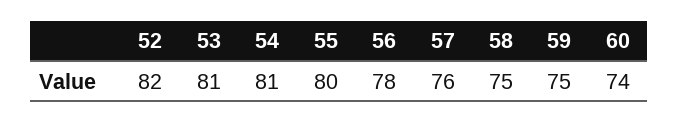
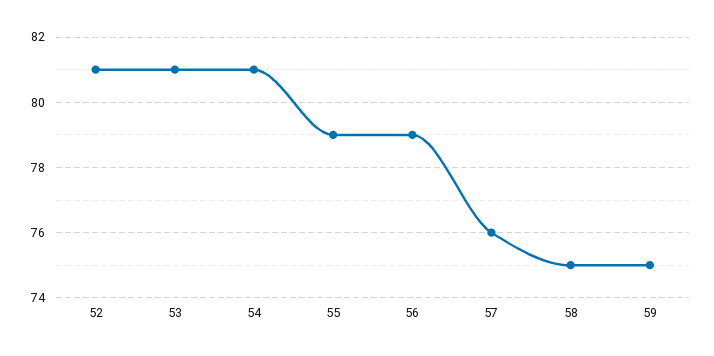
52: 82 -> 81
55: 80 -> 79
56: 78 -> 79
60: 74 -> none

